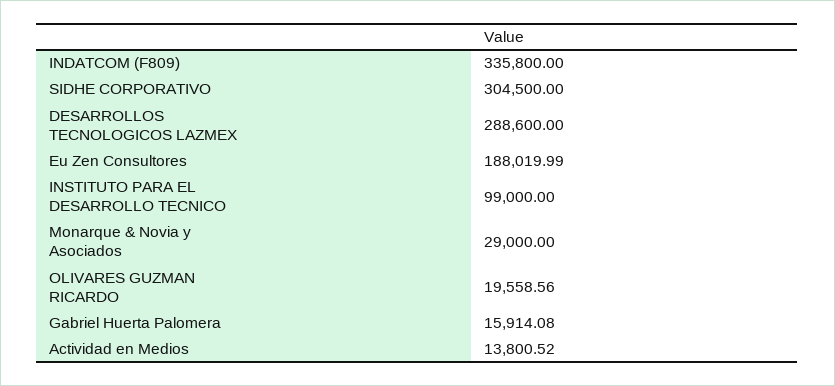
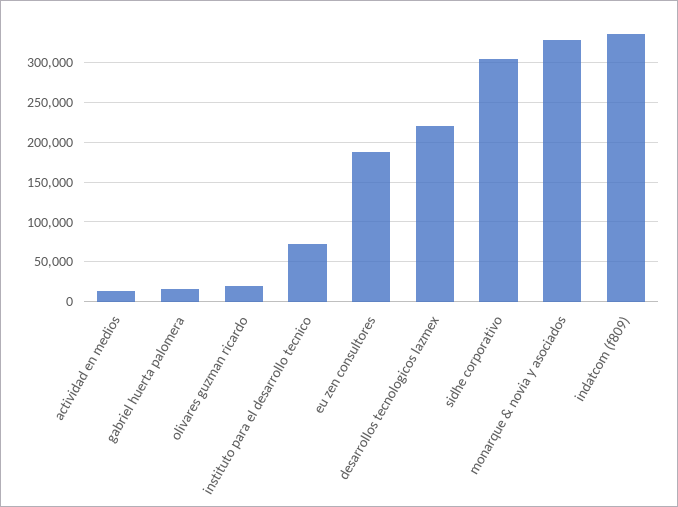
DESARROLLOS TECNOLOGICOS LAZMEX: 288600 -> 220000
INSTITUTO PARA EL DESARROLLO TECNICO: 99000 -> 70000
Monarque & Novia y Asociados: 29000 -> 330000

